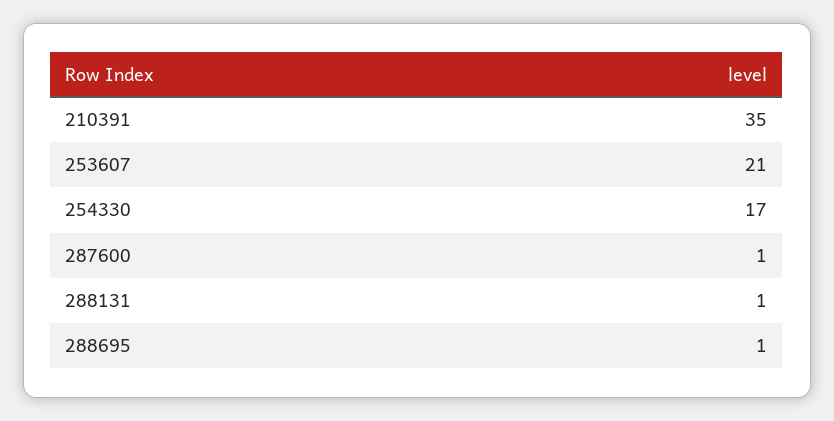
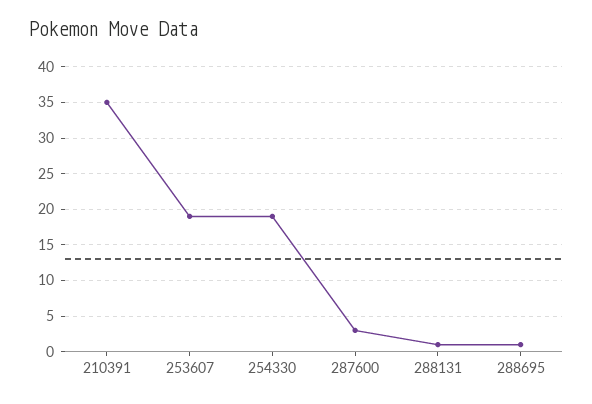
253607: 21 -> 19
254330: 17 -> 19
287600: 1 -> 3

